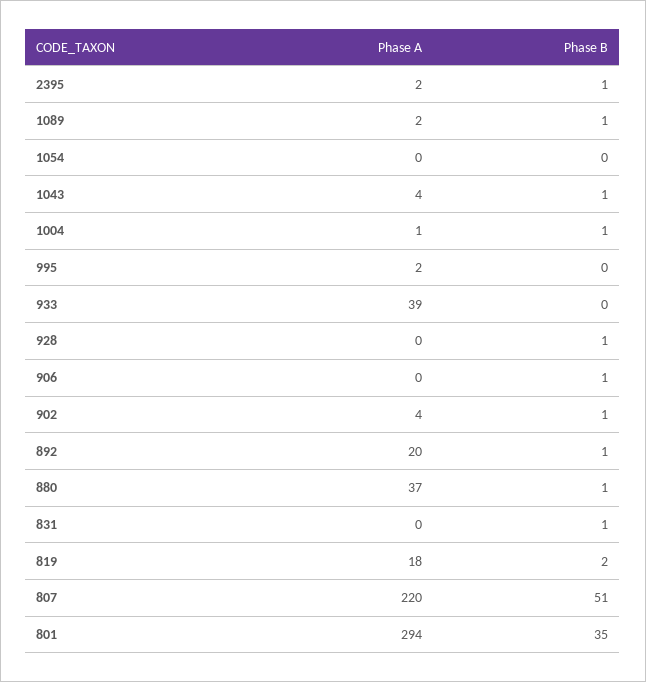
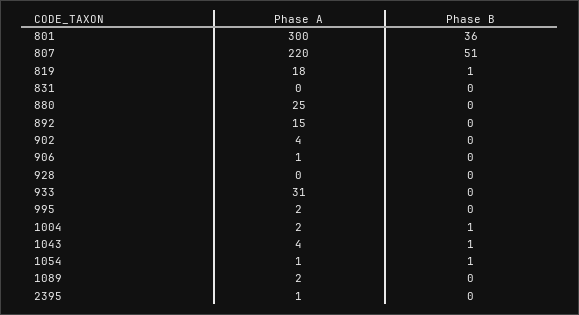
Phase A, 2395: 2 -> 1
Phase B, 2395: 1 -> 0
Phase B, 1089: 1 -> 0
Phase A, 1054: 0 -> 1
Phase B, 1054: 0 -> 1
Phase A, 1004: 1 -> 2
Phase A, 933: 39 -> 31
Phase B, 928: 1 -> 0
Phase A, 906: 0 -> 1
Phase B, 906: 1 -> 0
Phase B, 902: 1 -> 0
Phase A, 892: 20 -> 15
Phase B, 892: 1 -> 0
Phase A, 880: 37 -> 25
Phase B, 880: 1 -> 0
Phase B, 831: 1 -> 0
Phase B, 819: 2 -> 1
Phase A, 801: 294 -> 300
Phase B, 801: 35 -> 36

